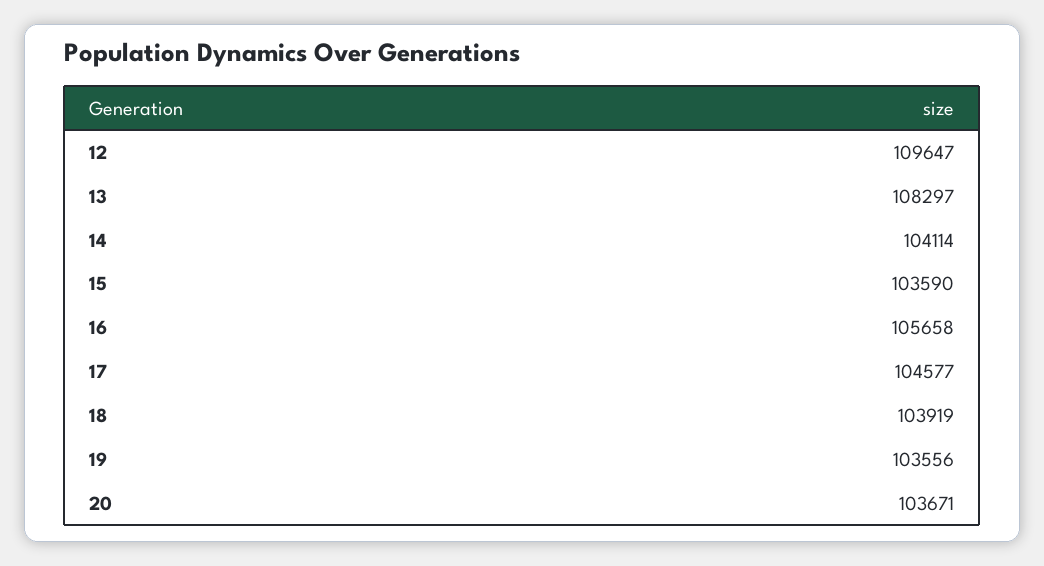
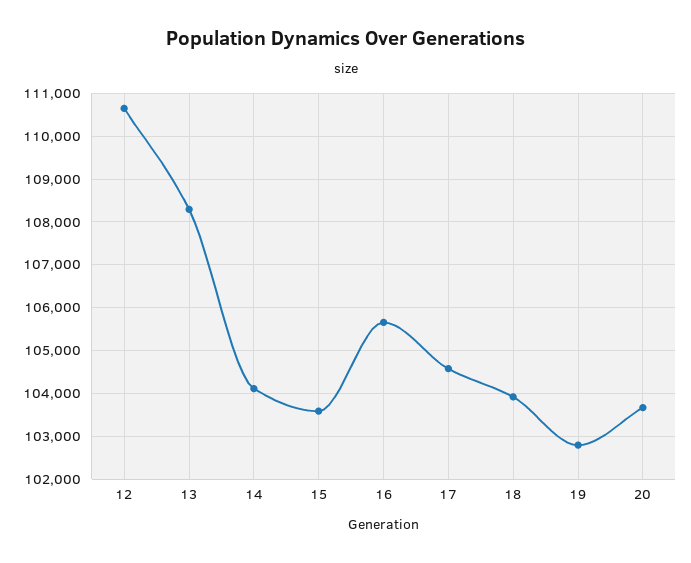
12: 109647 -> 110600
19: 103556 -> 102800

